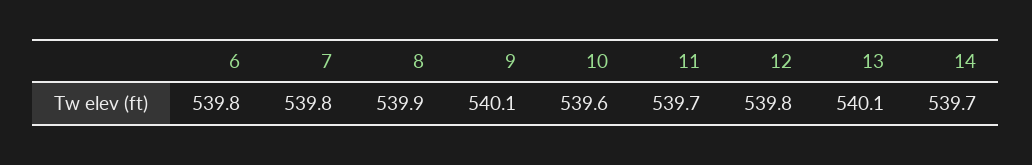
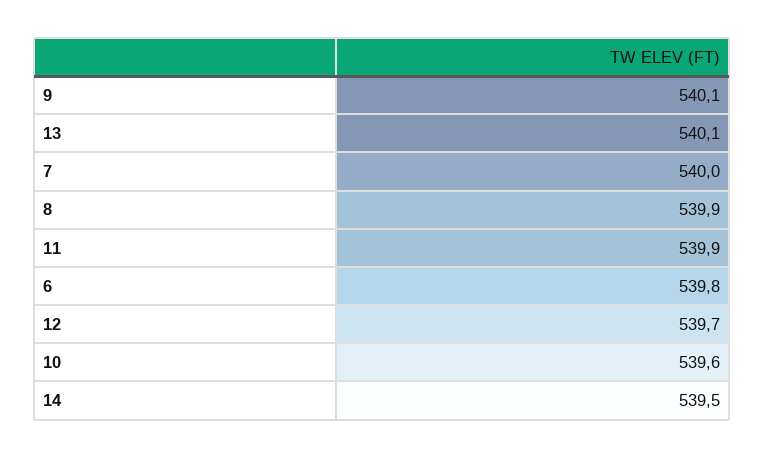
7: 539.8 -> 540
11: 539.7 -> 539.9
12: 539.8 -> 539.7
14: 539.7 -> 539.5

